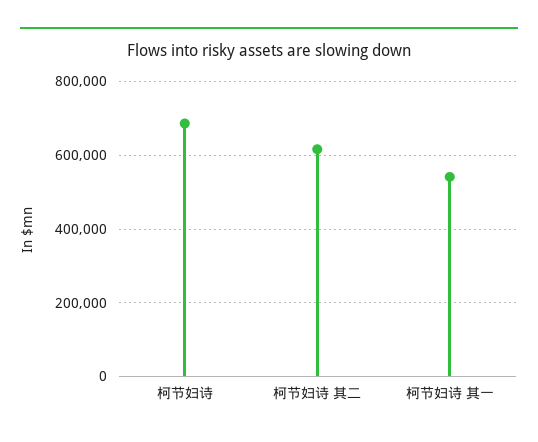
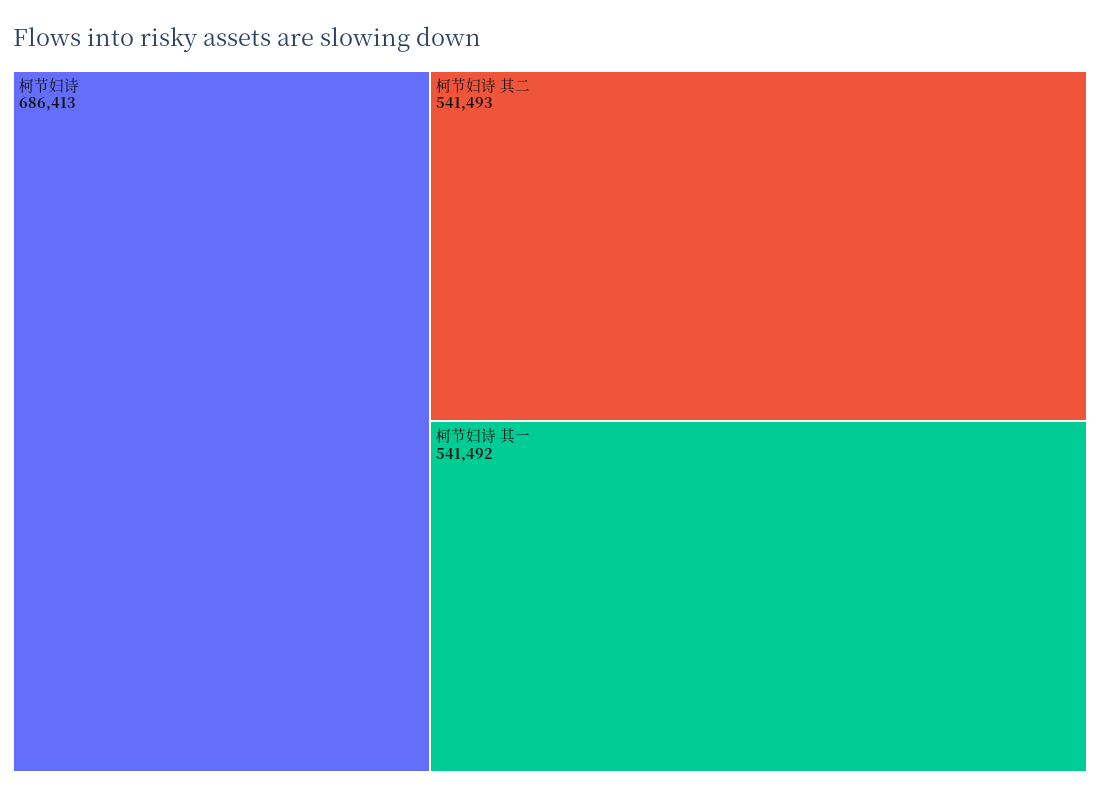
柯节妇诗 其二: 620000 -> 541493

